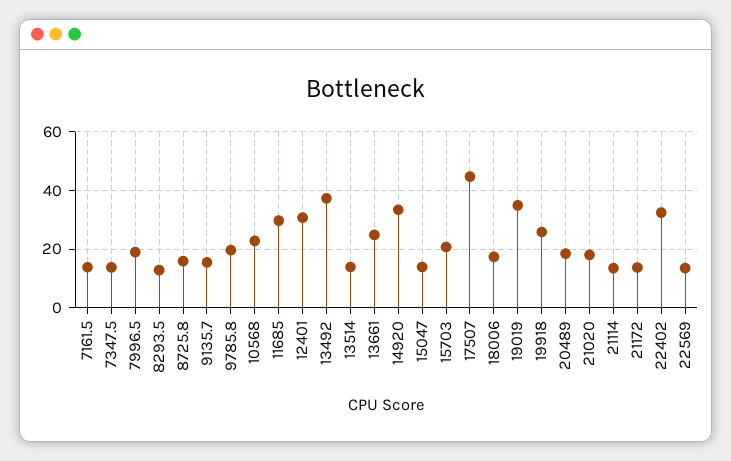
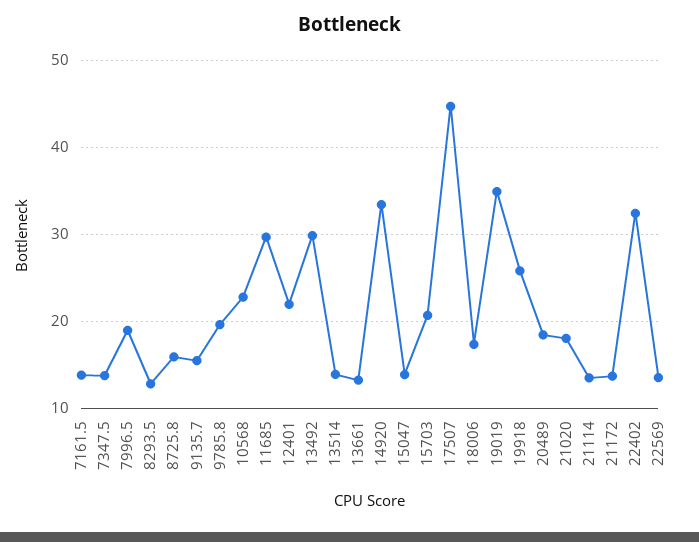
12401: 30 -> 22
13492: 37.5 -> 30
13661: 25 -> 13

